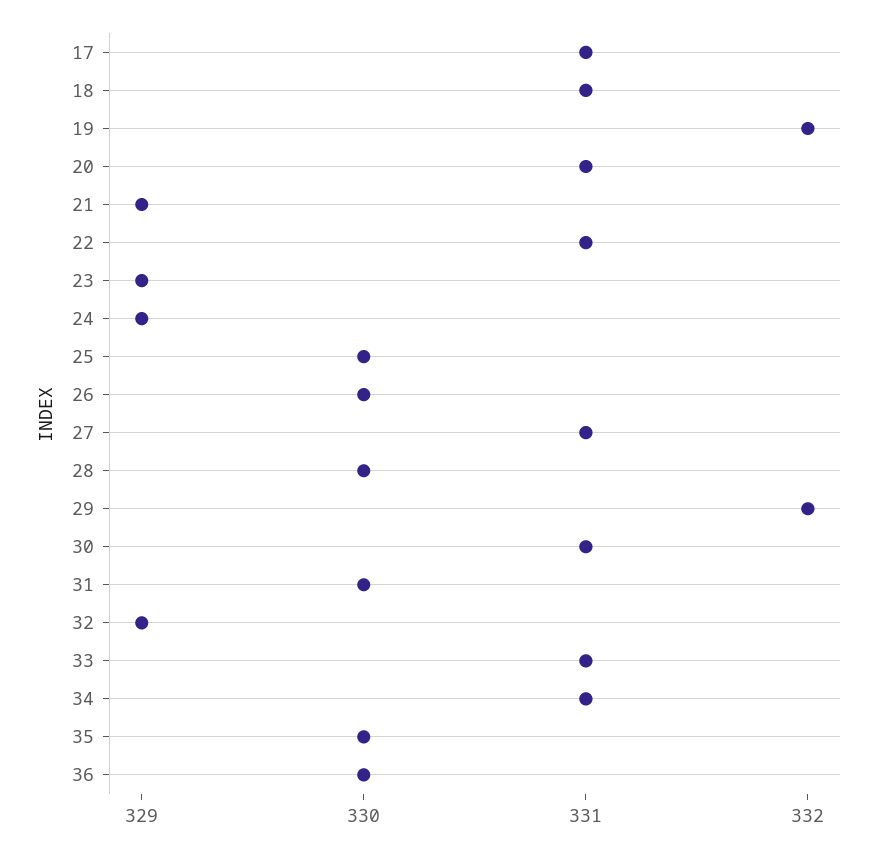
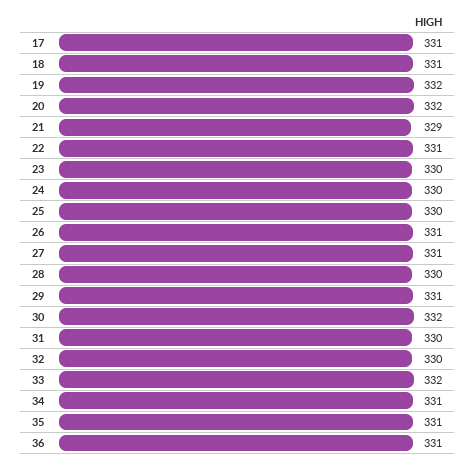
20: 331 -> 332
23: 329 -> 330
24: 329 -> 330
26: 330 -> 331
29: 332 -> 331
30: 331 -> 332
32: 329 -> 330
33: 331 -> 332
35: 330 -> 331
36: 330 -> 331

